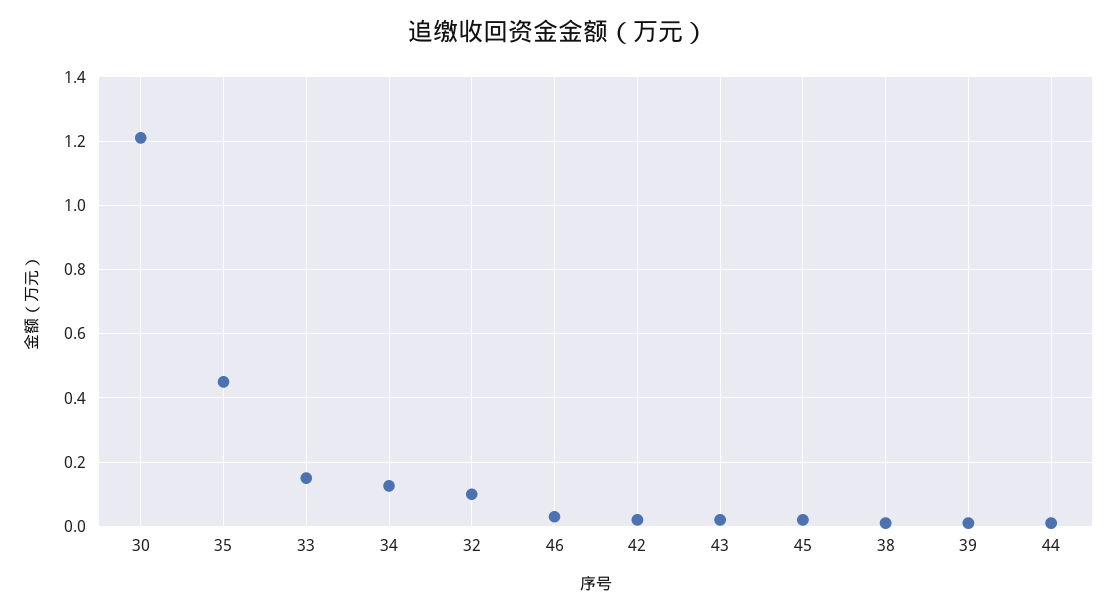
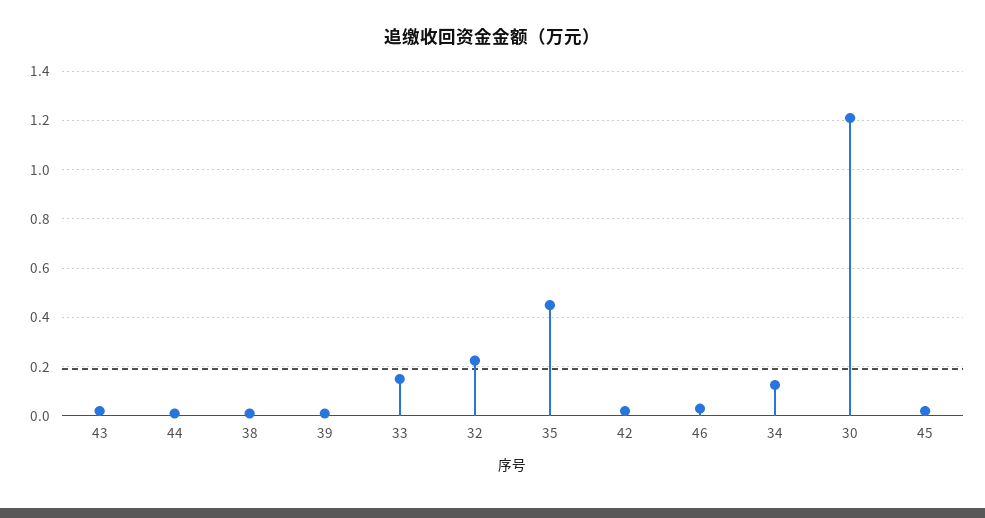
32: 0.1 -> 0.225

